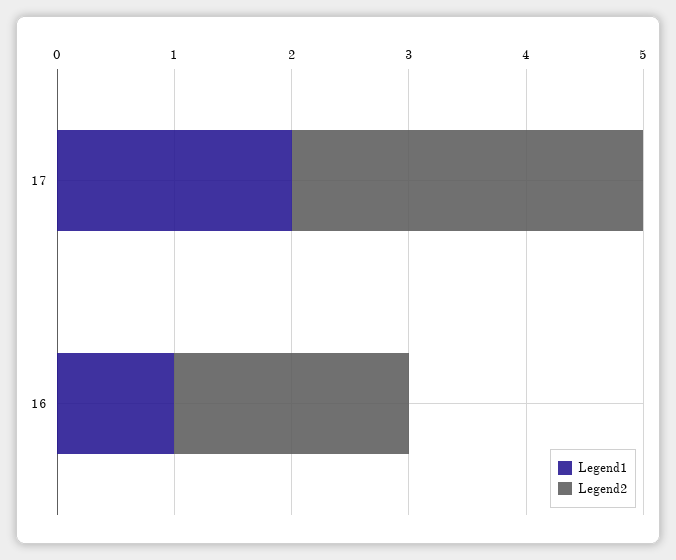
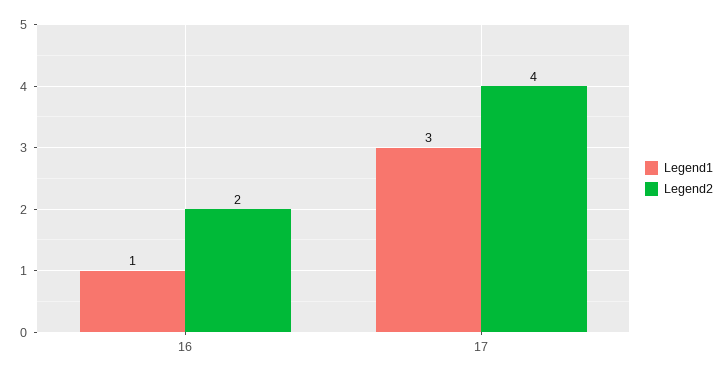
Legend1, 17: 2 -> 3
Legend2, 17: 3 -> 4

